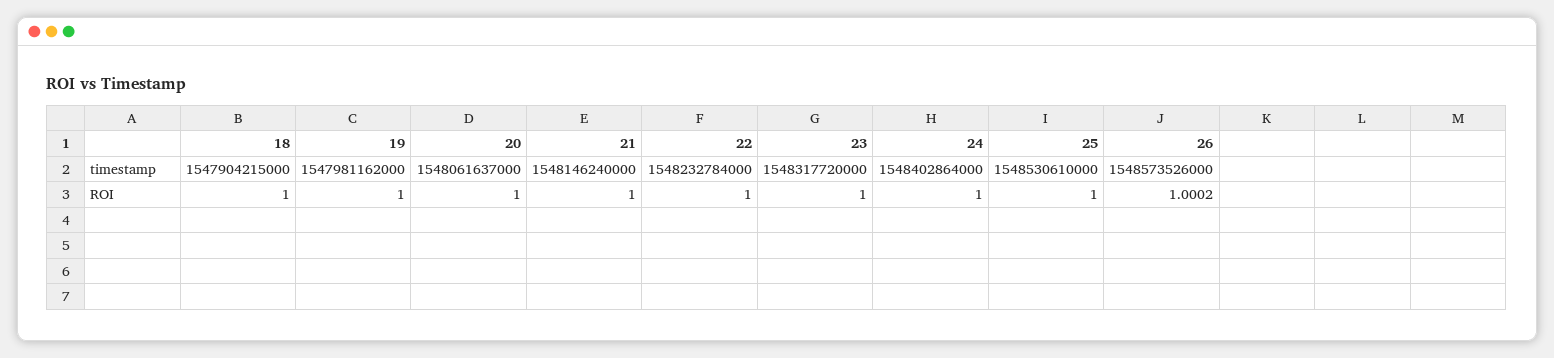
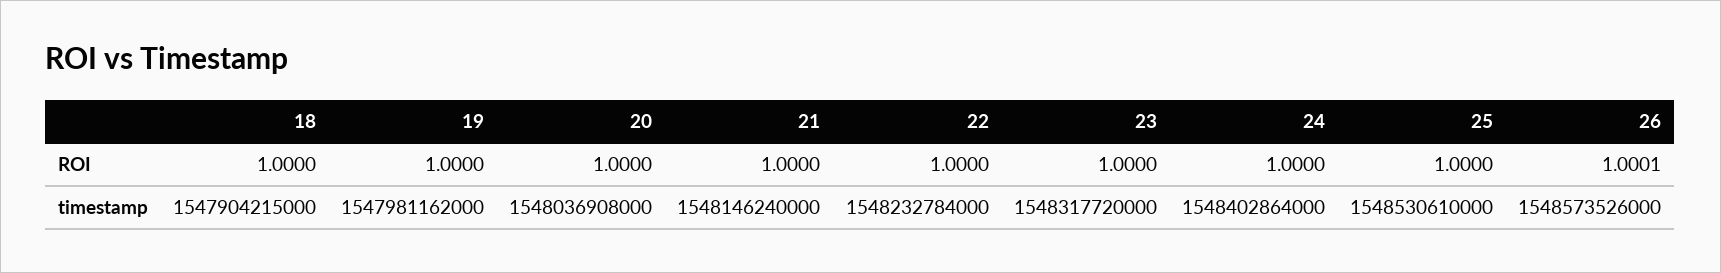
20, timestamp: 1548061637000 -> 1548036908000
26, ROI: 1.0002 -> 1.0001

